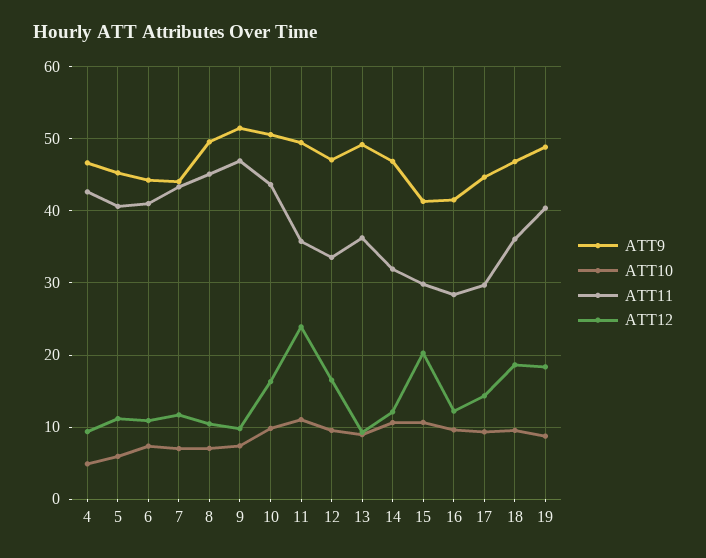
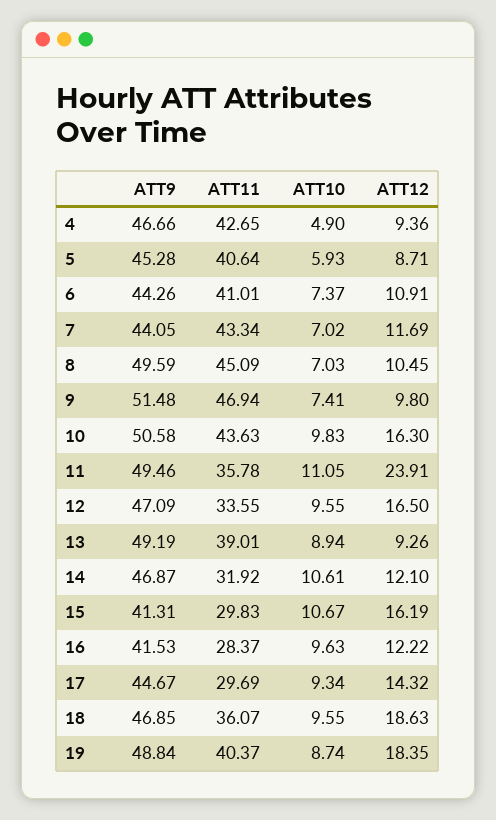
ATT12, 5: 11 -> 8.71
ATT11, 13: 36 -> 39.01
ATT12, 15: 20 -> 16.19

